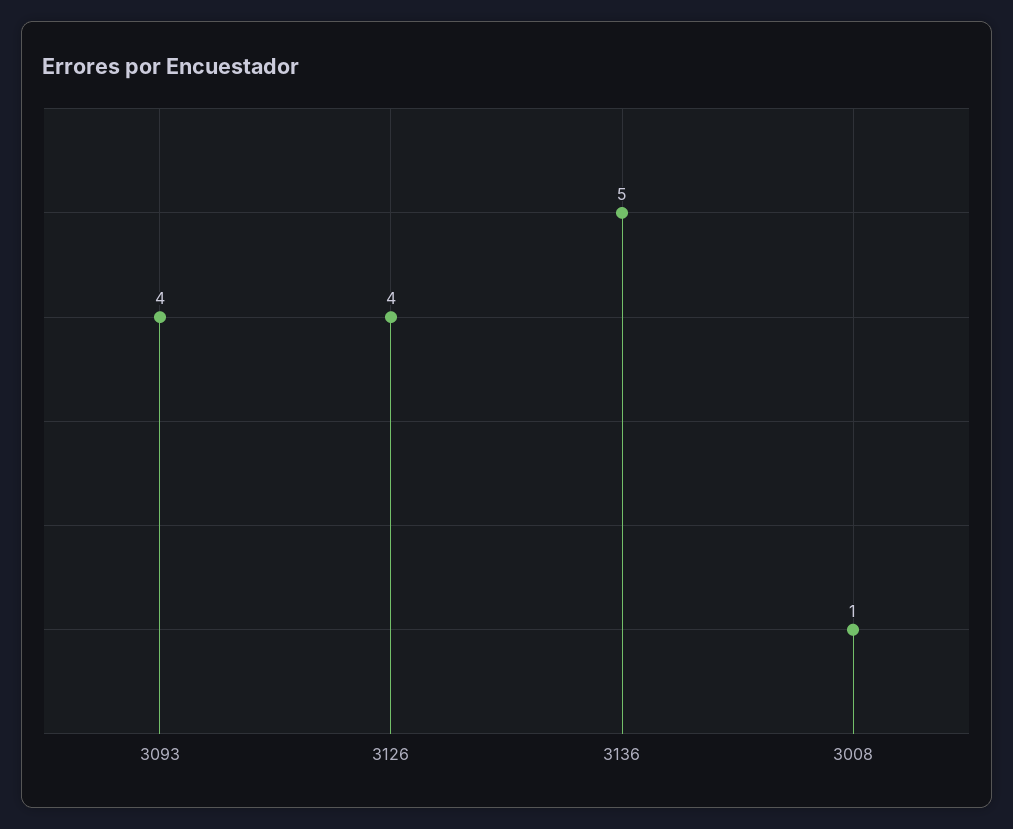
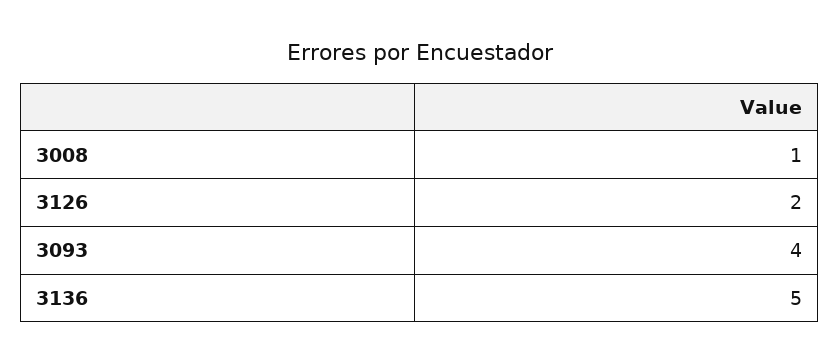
3126: 4 -> 2

